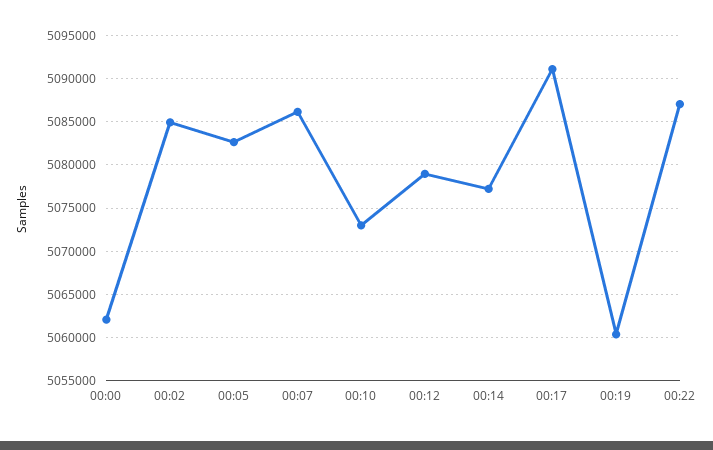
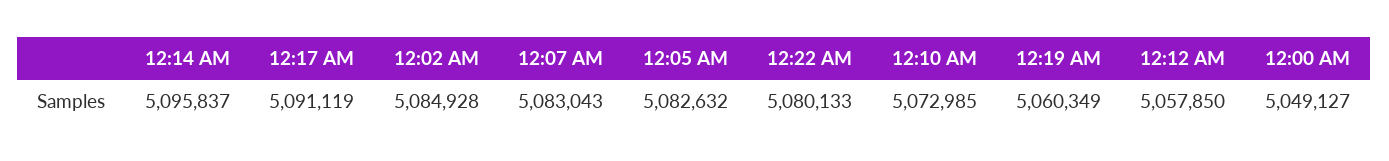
00:00: 5062000 -> 5049127
00:07: 5086000 -> 5083043
00:12: 5079000 -> 5057850
00:14: 5077000 -> 5095837
00:22: 5087000 -> 5080133

